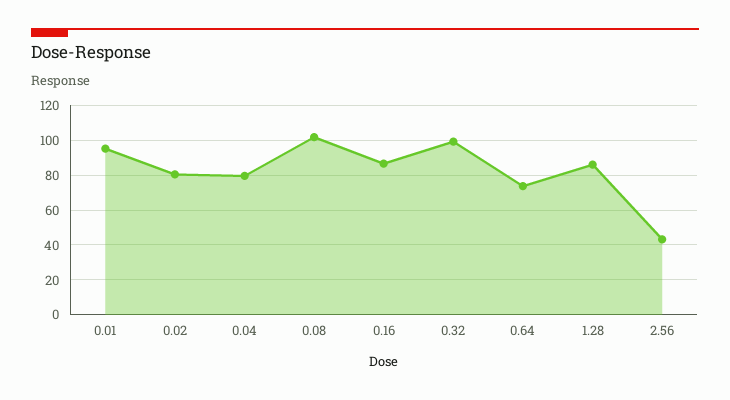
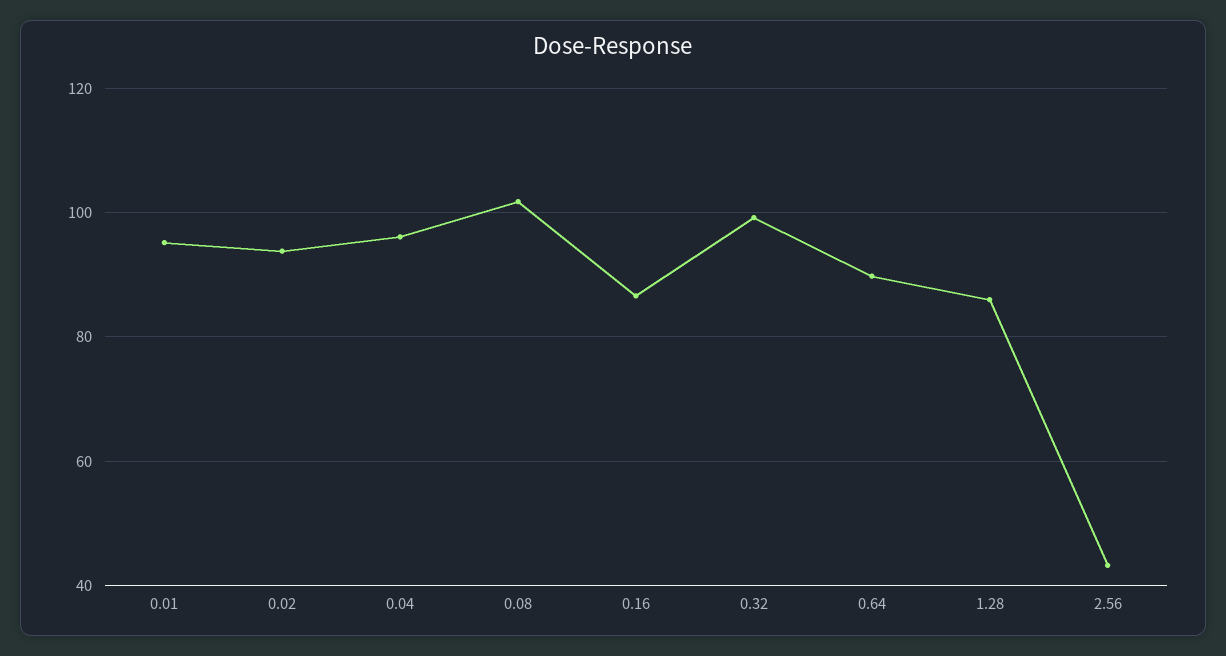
0.02: 80 -> 94
0.04: 80 -> 96
0.64: 75 -> 90

